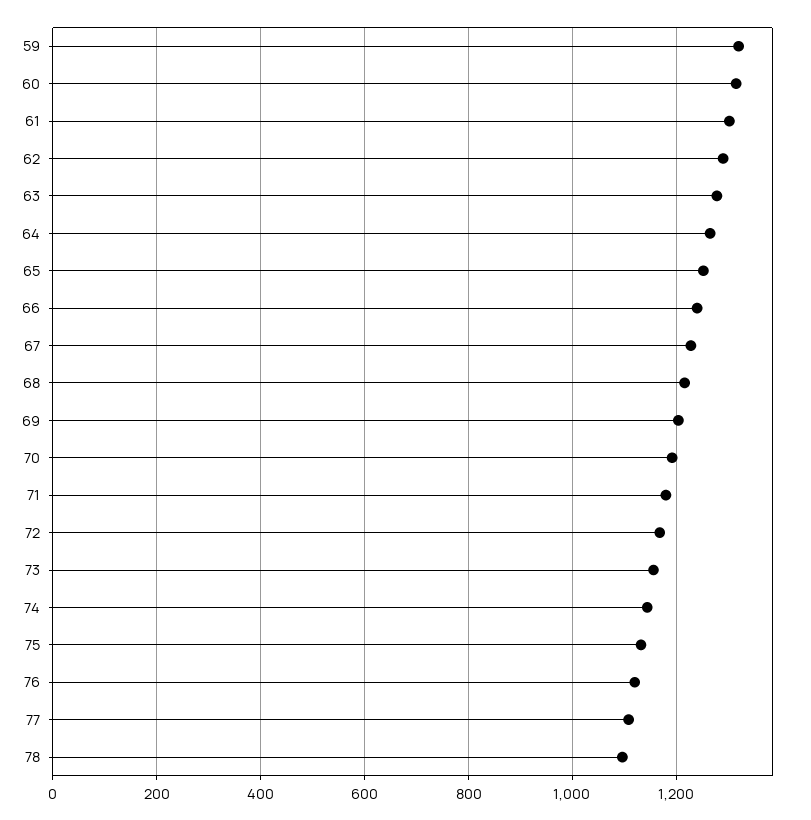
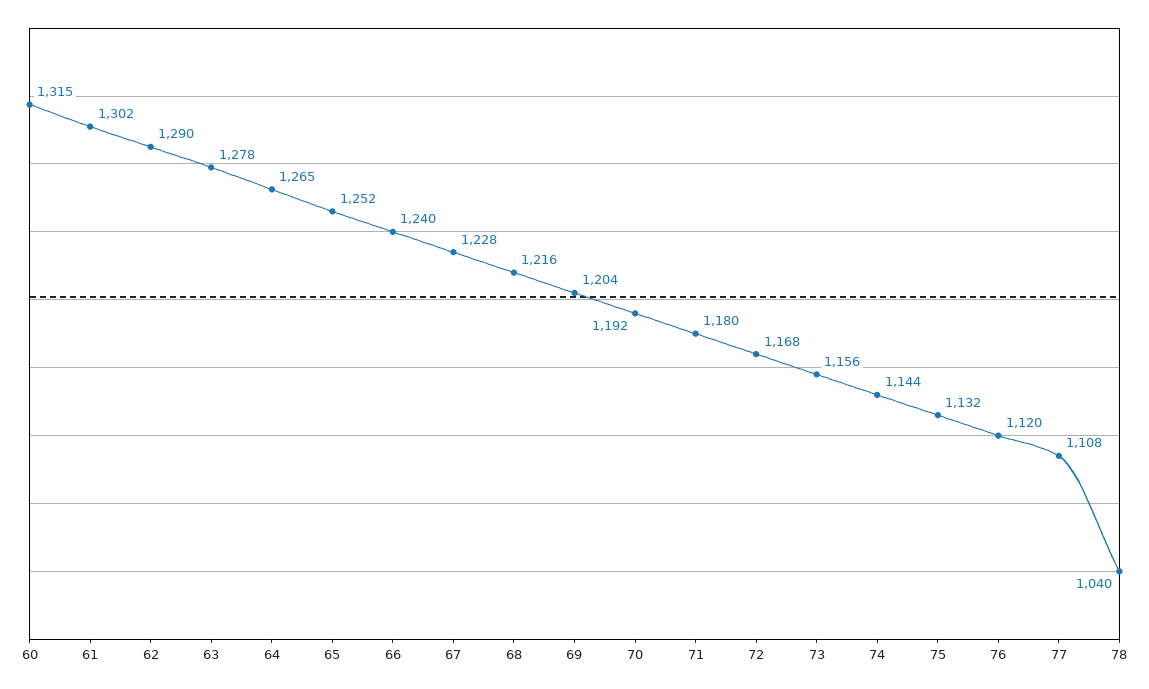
59: 1320 -> none
78: 1100 -> 1040

